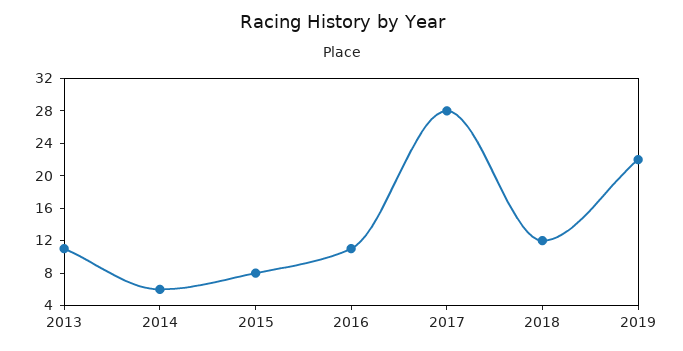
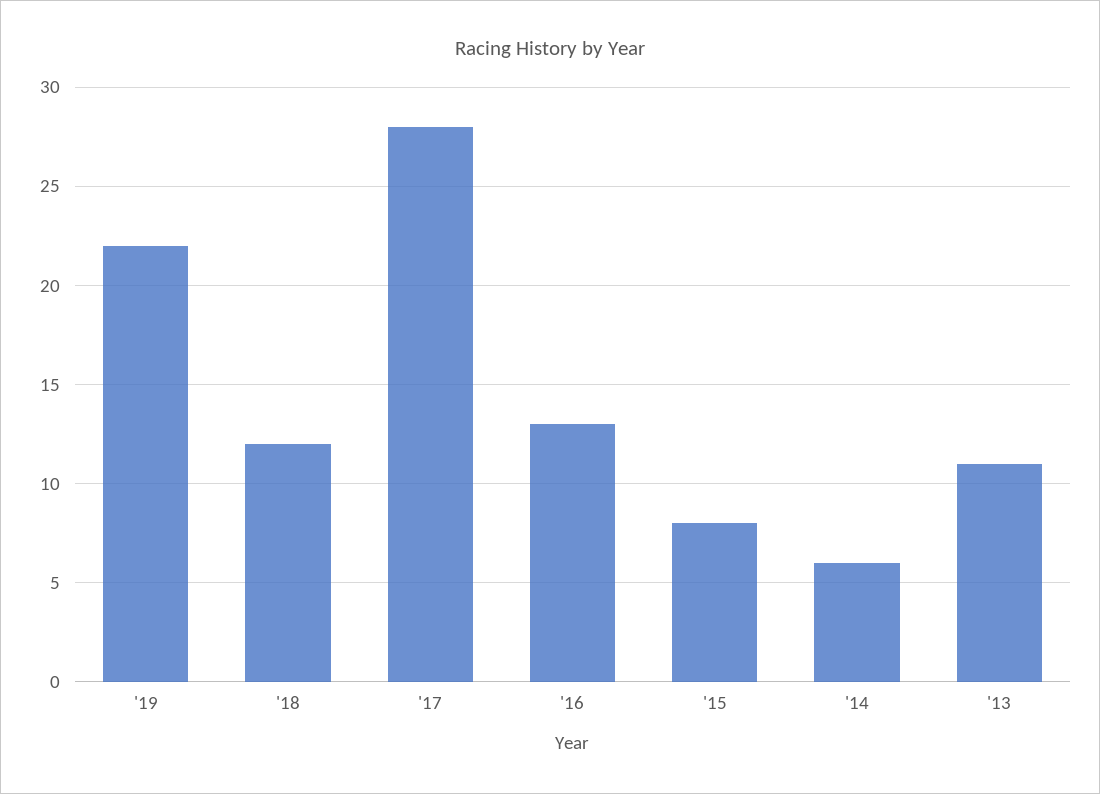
2016: 11 -> 13

